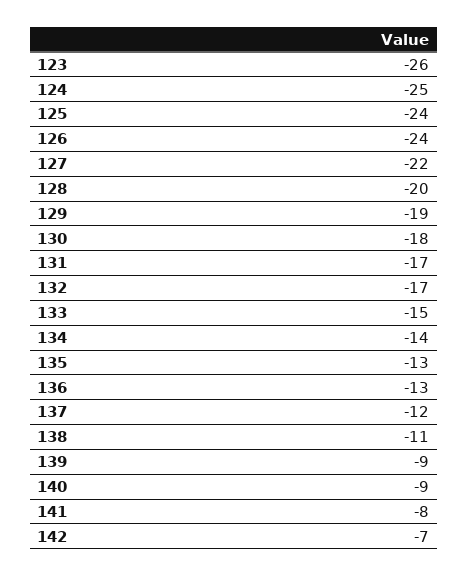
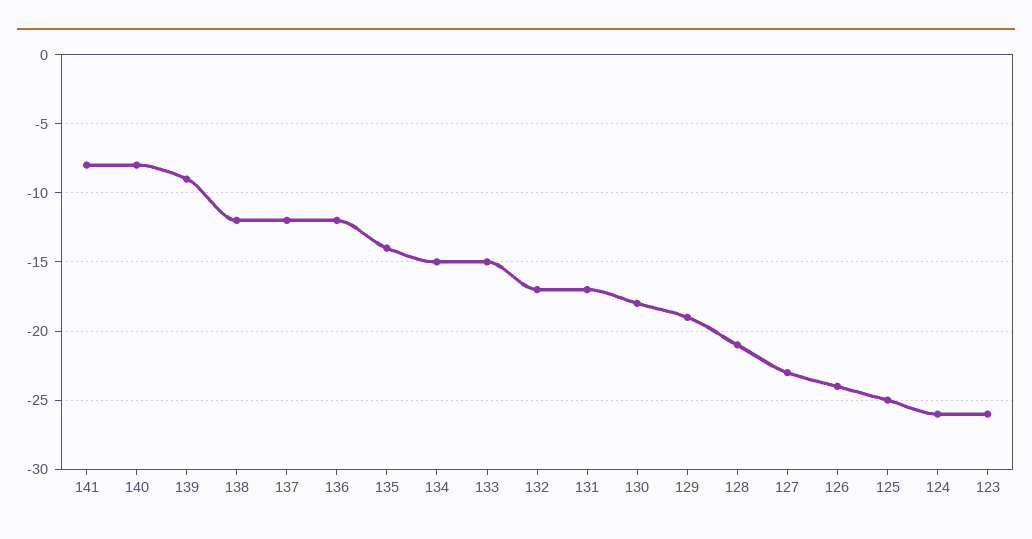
124: -25 -> -26
125: -24 -> -25
127: -22 -> -23
128: -20 -> -21
134: -14 -> -15
135: -13 -> -14
136: -13 -> -12
138: -11 -> -12
140: -9 -> -8
142: -7 -> none

